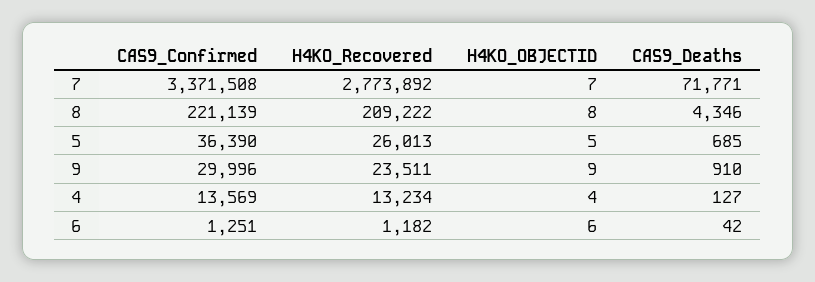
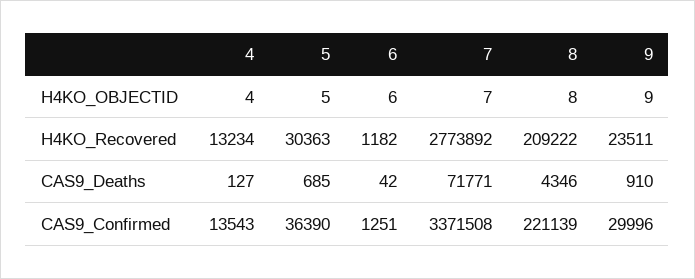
H4KO_Recovered, 5: 26013 -> 30363
CAS9_Confirmed, 4: 13569 -> 13543

